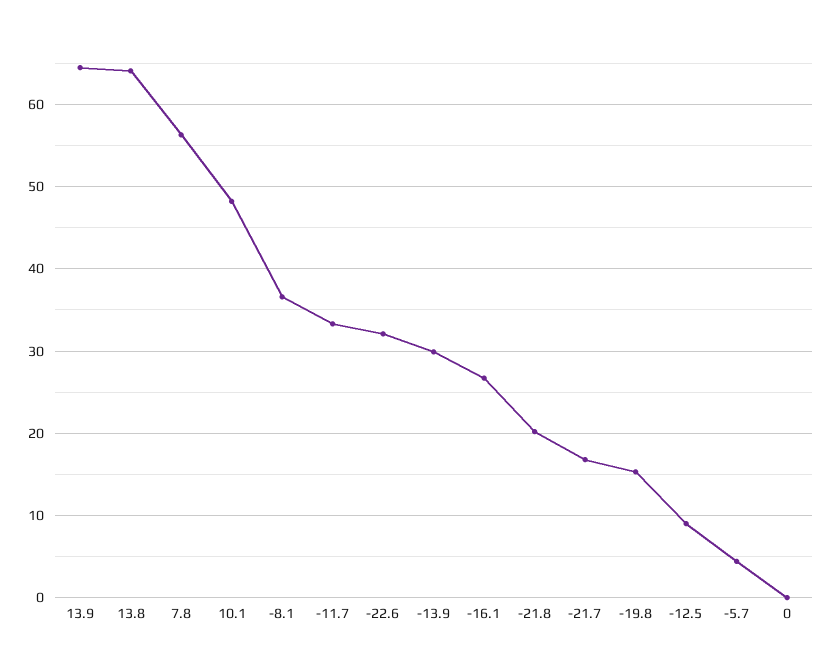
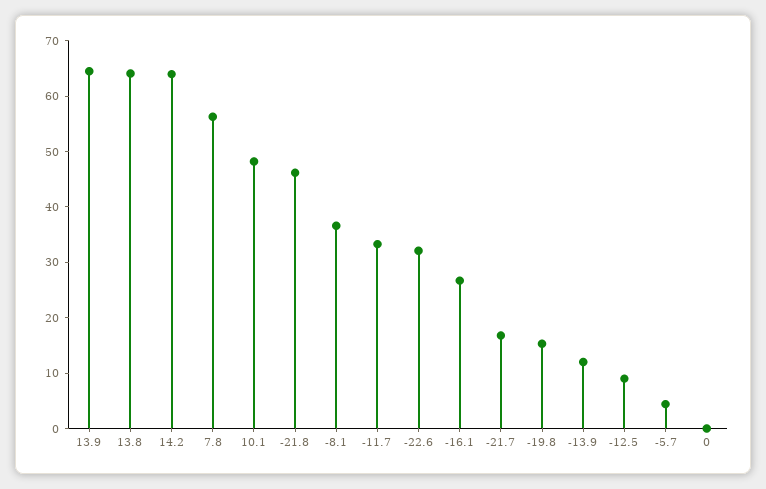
-13.9: 30 -> 12
-21.8: 20 -> 46
14.2: none -> 64

